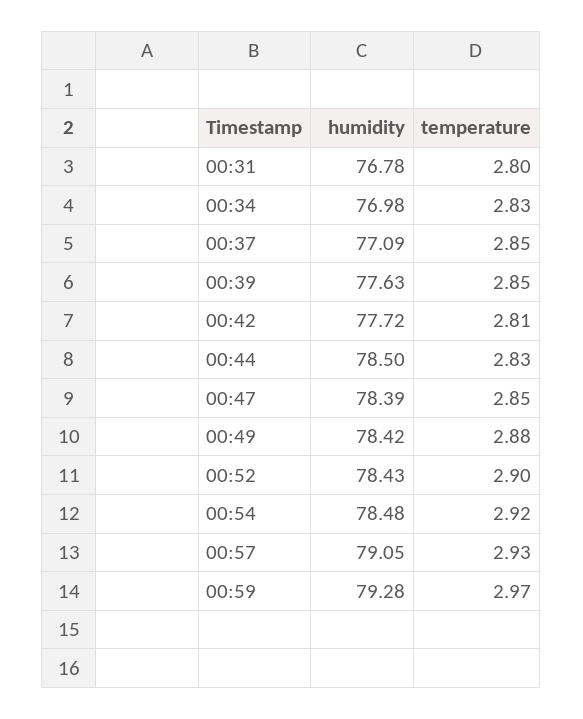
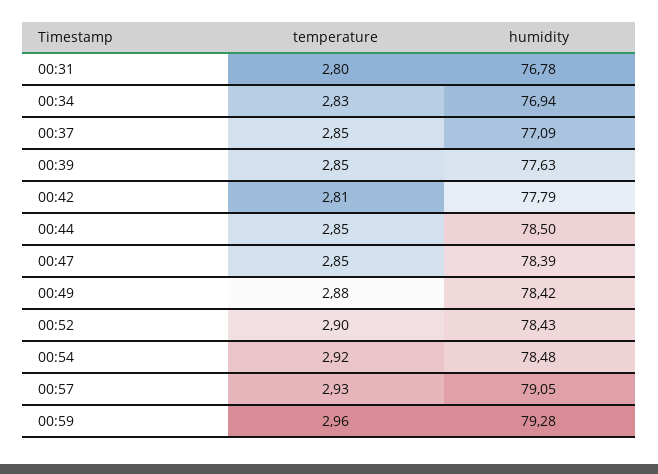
humidity, 00:34: 76.98 -> 76.94
humidity, 00:42: 77.72 -> 77.79
temperature, 00:44: 2.83 -> 2.85
temperature, 00:59: 2.97 -> 2.96

